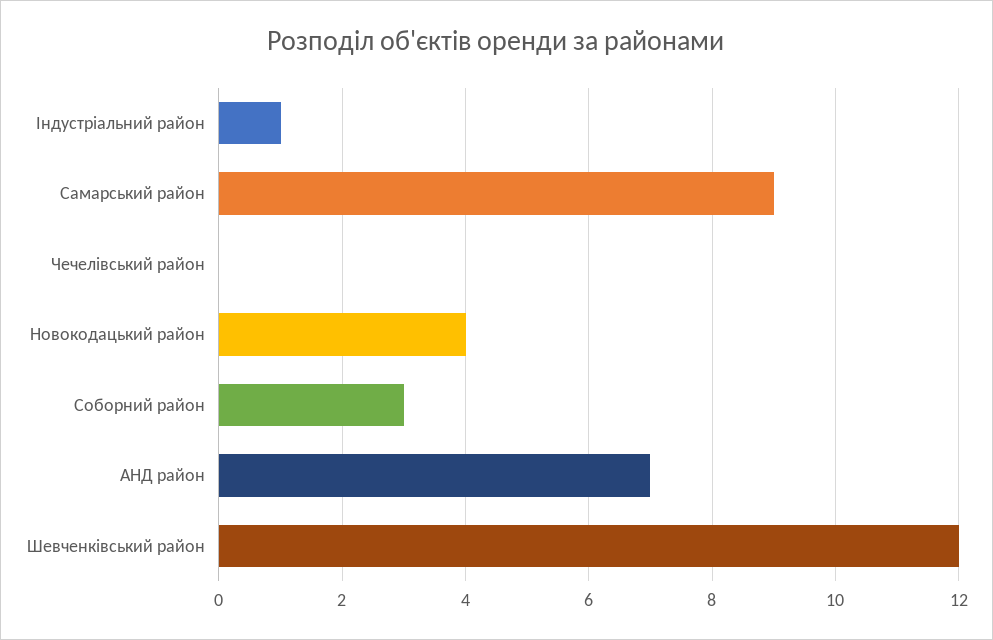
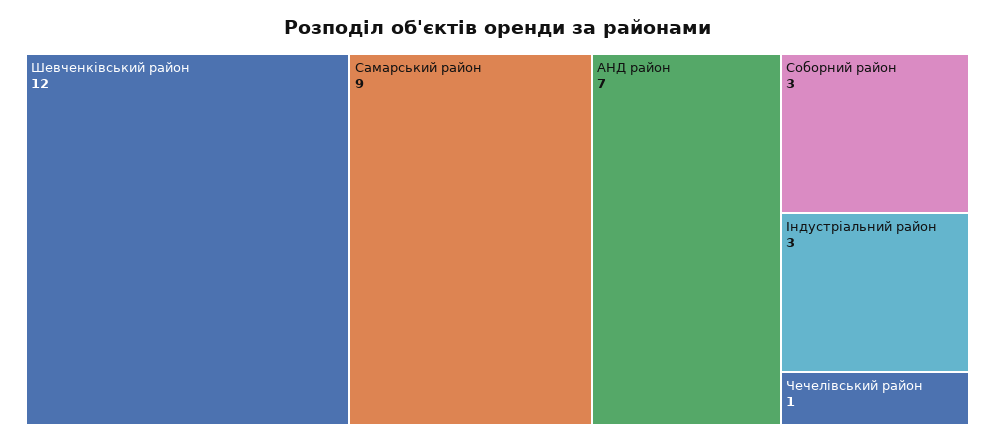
Індустріальний район: 1 -> 3
Чечелівський район: 0 -> 1
Новокодацький район: 4 -> none

